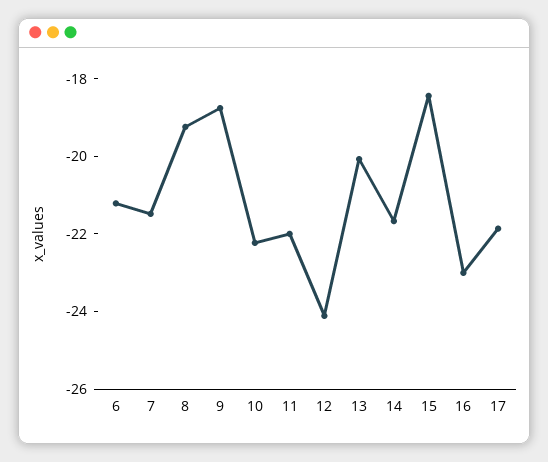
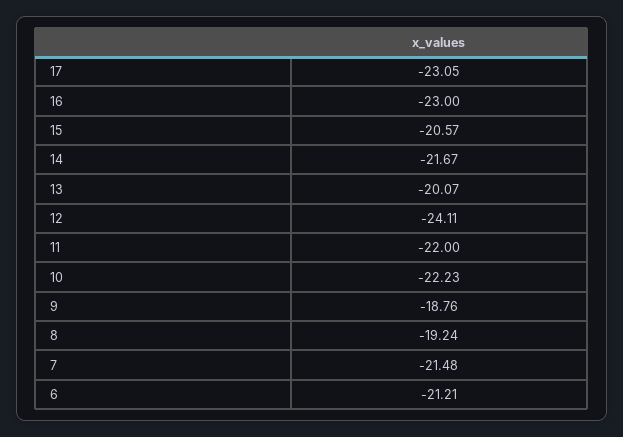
15: -18.5 -> -20.57
17: -22 -> -23.05

